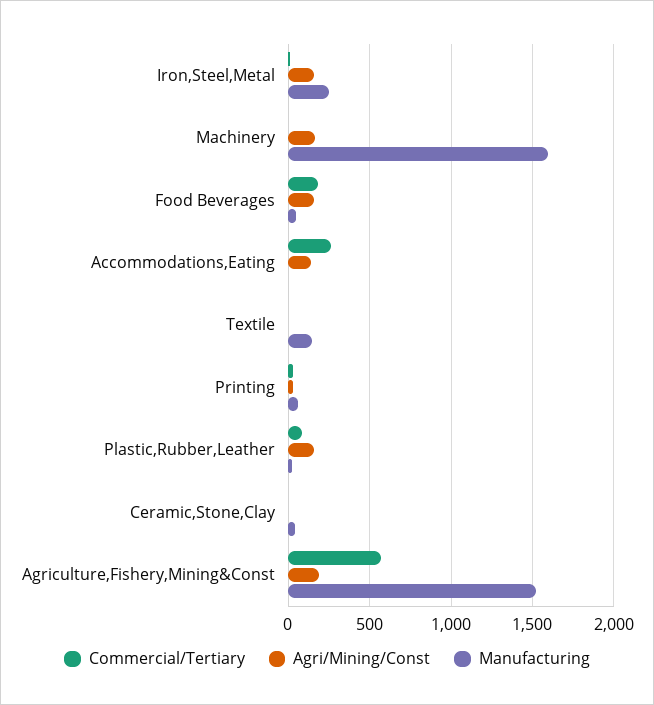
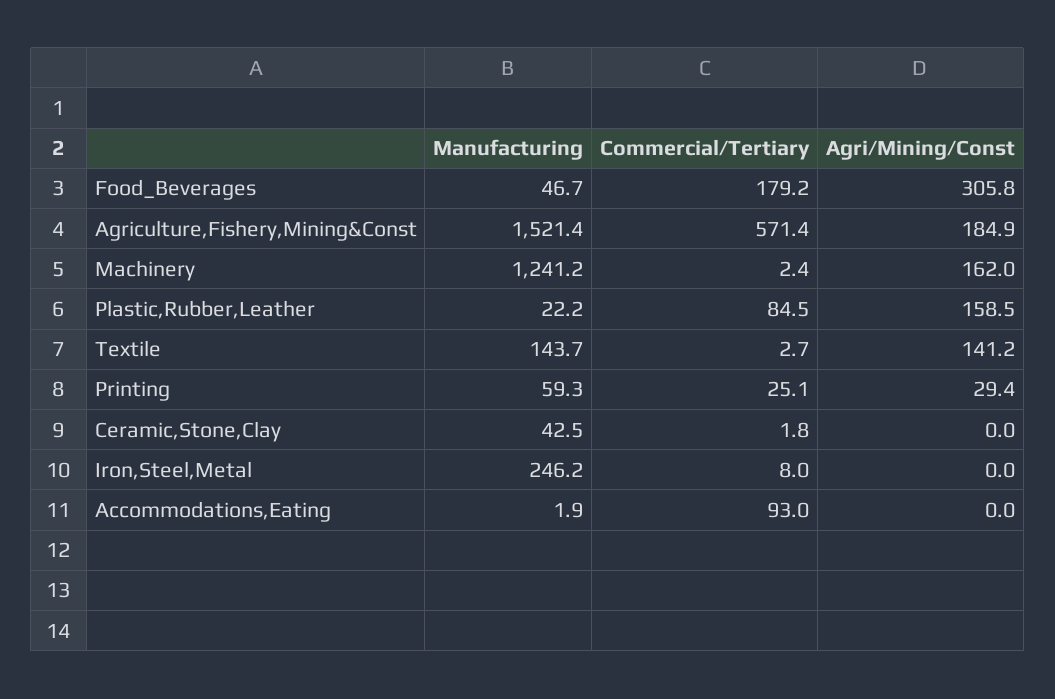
Agri/Mining/Const, Iron,Steel,Metal: 150 -> 0
Manufacturing, Machinery: 1600 -> 1241.2
Agri/Mining/Const, Food Beverages: 150 -> 305.8
Commercial/Tertiary, Accommodations,Eating: 250 -> 93
Agri/Mining/Const, Accommodations,Eating: 150 -> 0
Agri/Mining/Const, Textile: 0 -> 141.2

